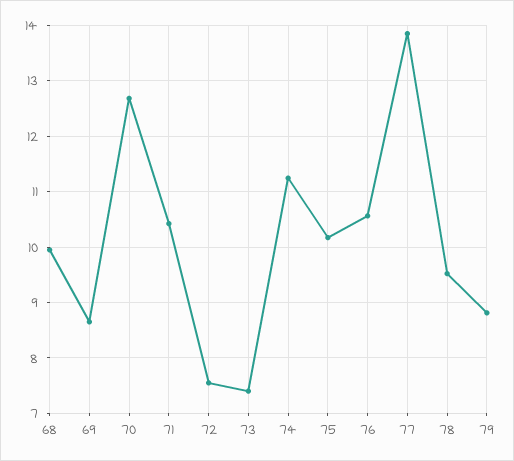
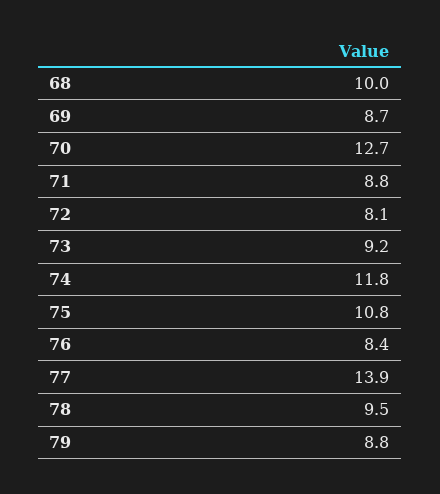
71: 10.4 -> 8.8
72: 7.6 -> 8.1
73: 7.4 -> 9.2
74: 11.2 -> 11.8
75: 10.2 -> 10.8
76: 10.6 -> 8.4

